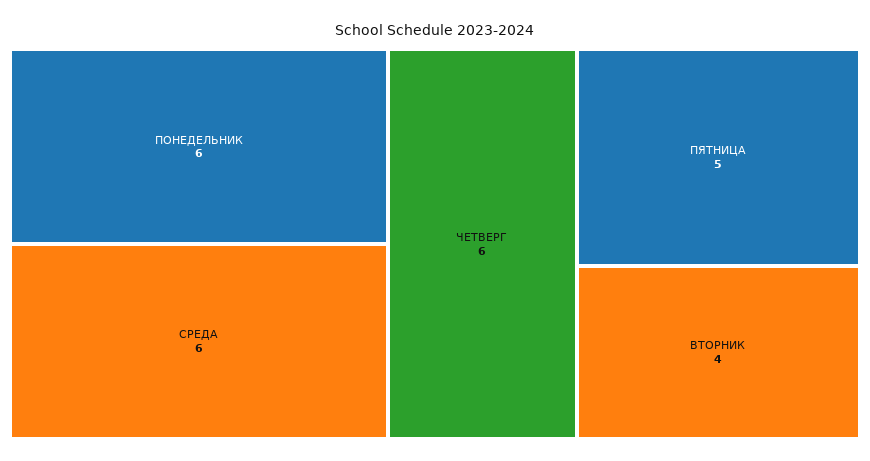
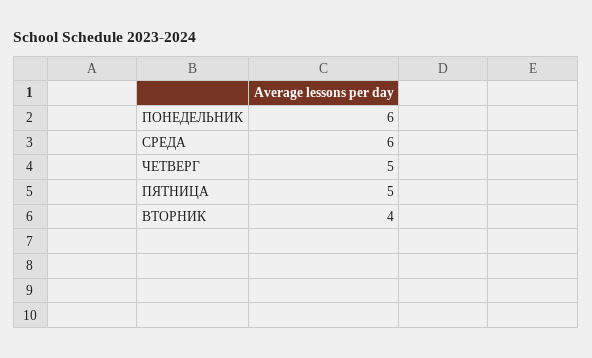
ЧЕТВЕРГ: 6 -> 5

